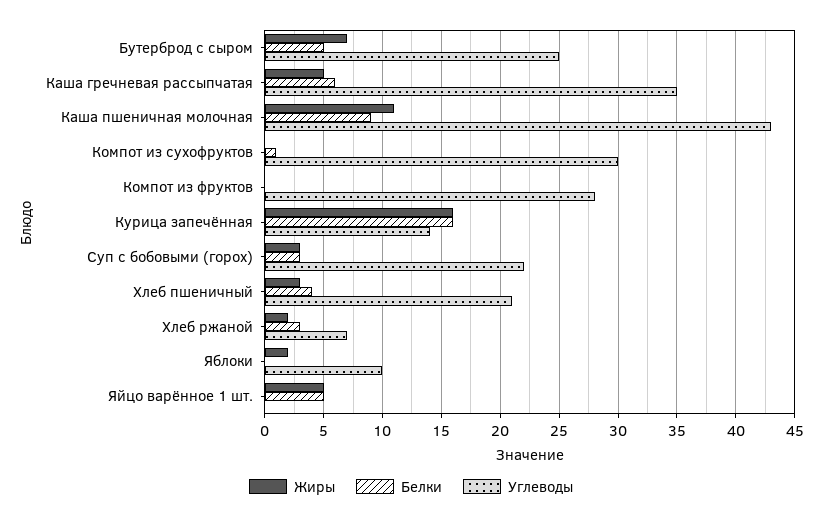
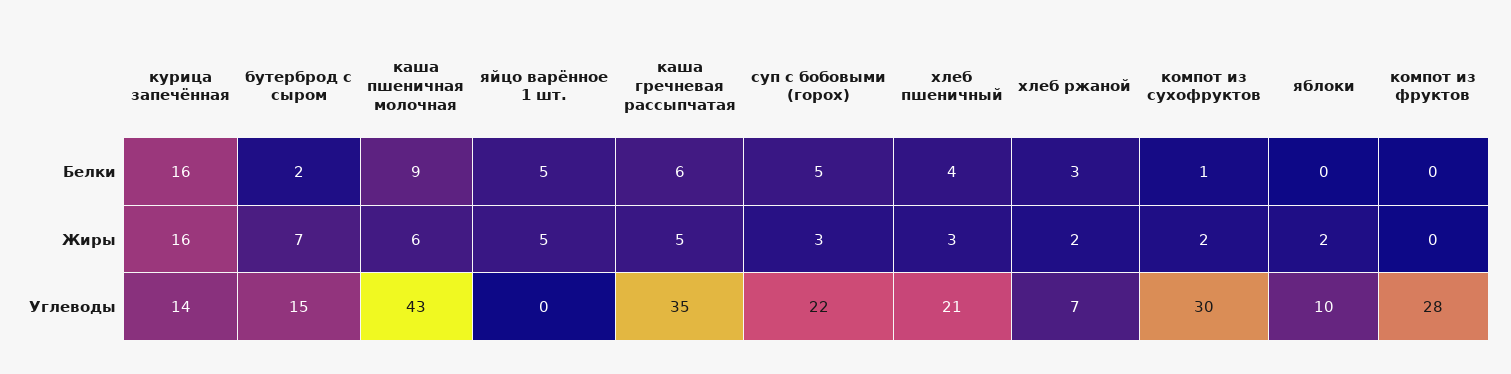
Белки, Бутерброд с сыром: 5 -> 2
Углеводы, Бутерброд с сыром: 25 -> 15
Жиры, Каша пшеничная молочная: 11 -> 6
Жиры, Компот из сухофруктов: 0 -> 2
Белки, Суп с бобовыми (горох): 3 -> 5

